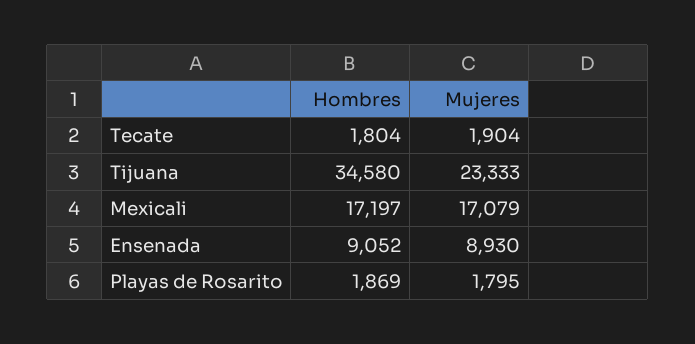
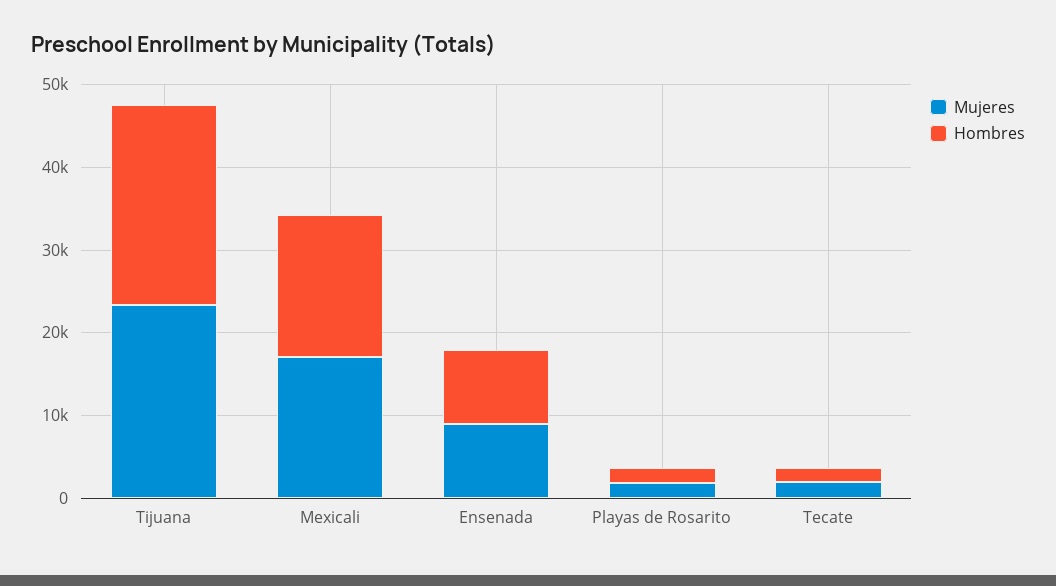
Hombres, Tijuana: 34580 -> 24000

